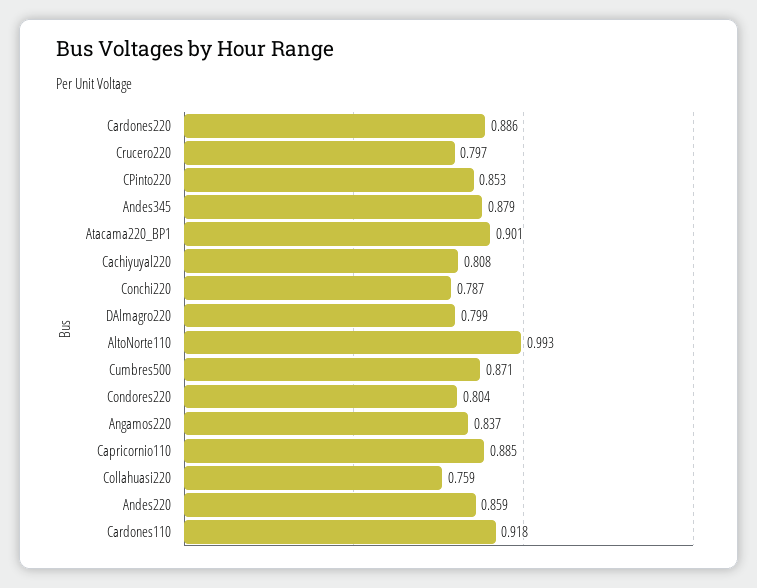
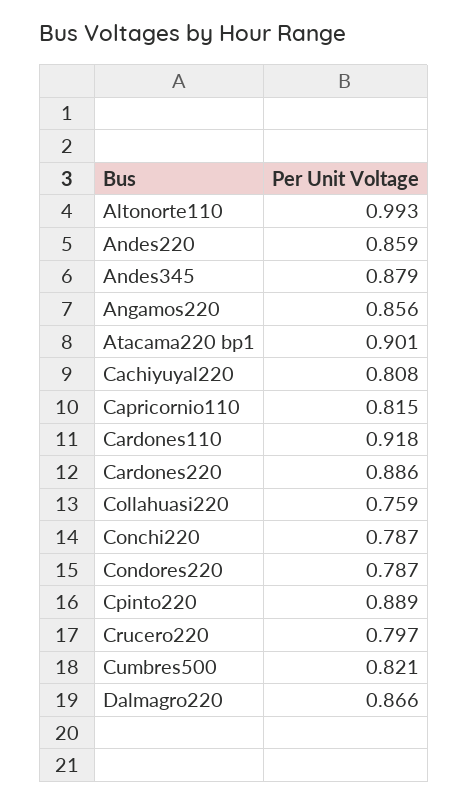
CPinto220: 0.853 -> 0.889
DAlmagro220: 0.799 -> 0.866
Cumbres500: 0.871 -> 0.821
Condores220: 0.804 -> 0.787
Angamos220: 0.837 -> 0.856
Capricornio110: 0.885 -> 0.815

